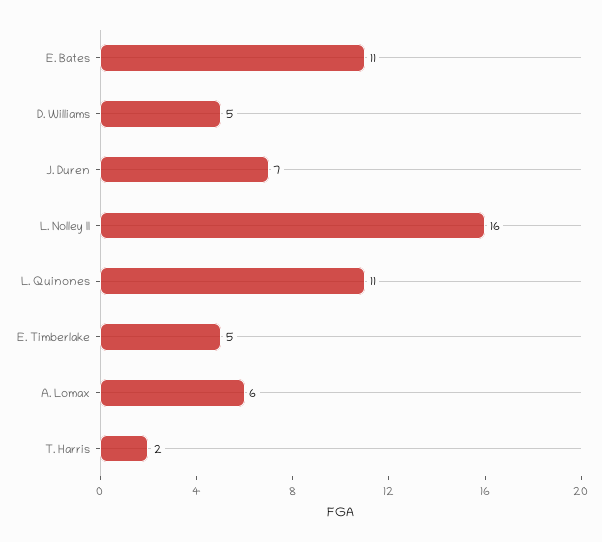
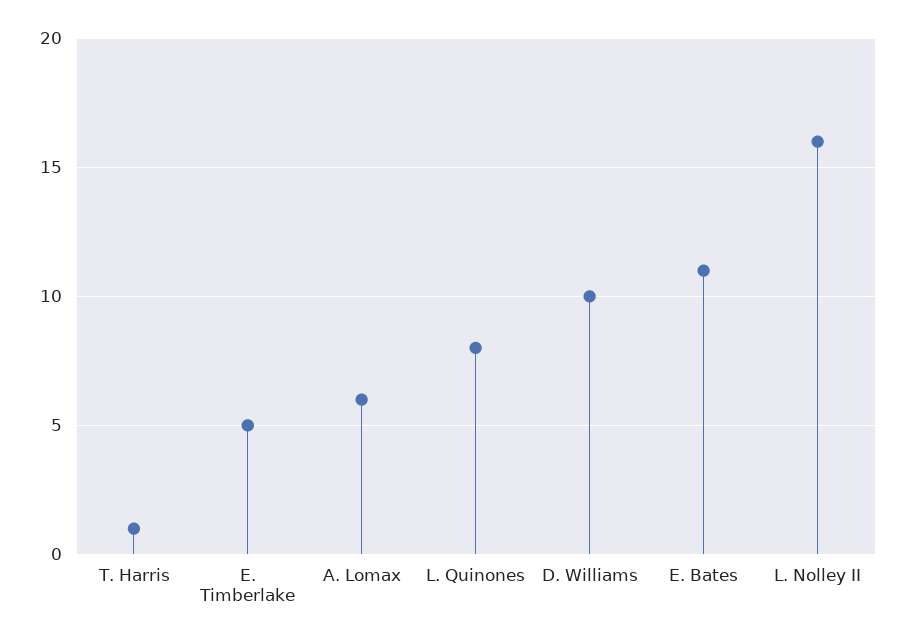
D. Williams: 5 -> 10
J. Duren: 7 -> none
L. Quinones: 11 -> 8
T. Harris: 2 -> 1

